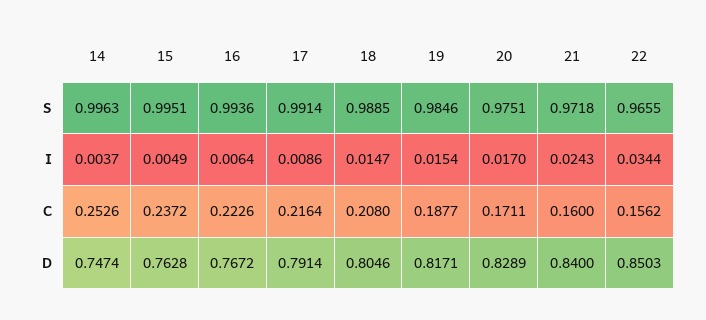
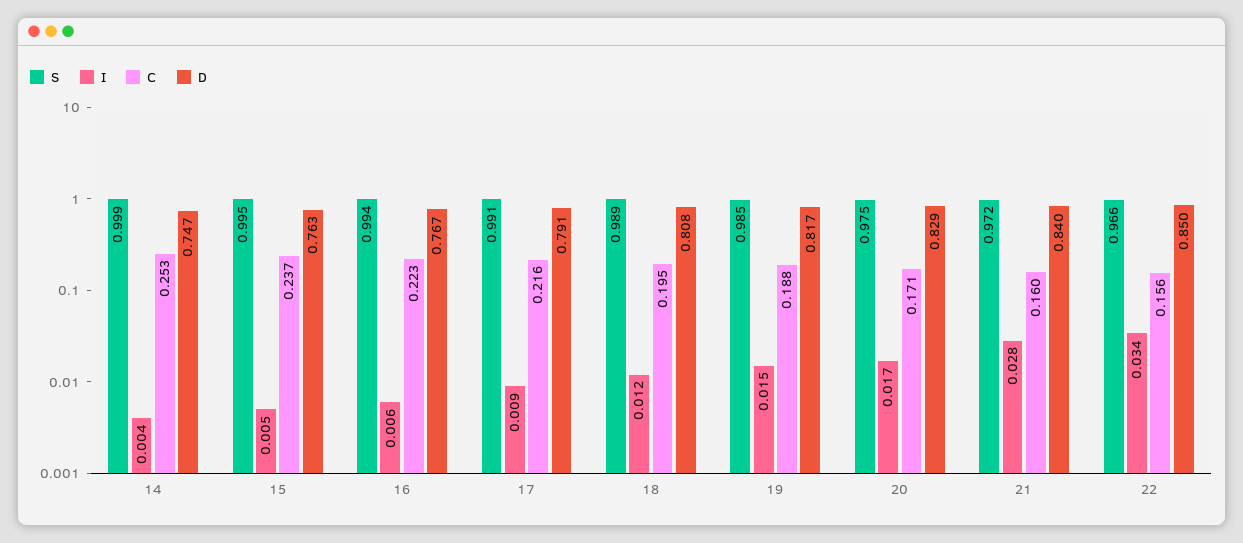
S, 14: 0.9963 -> 0.999
I, 18: 0.0147 -> 0.012
I, 21: 0.0243 -> 0.028
C, 18: 0.208 -> 0.195
D, 18: 0.8046 -> 0.808

